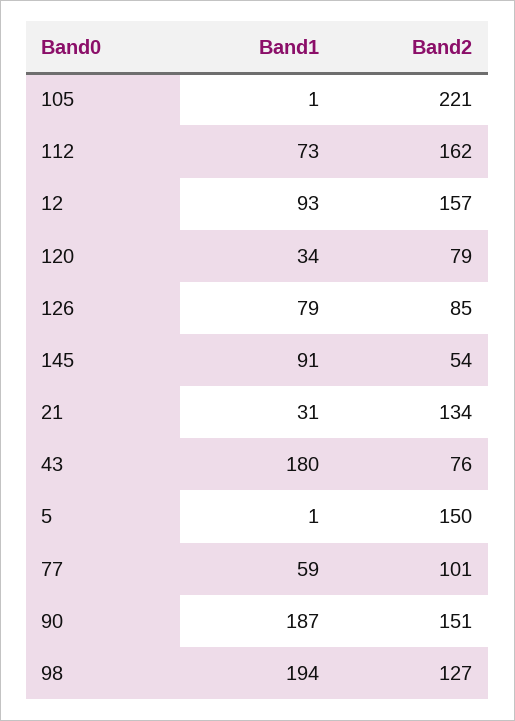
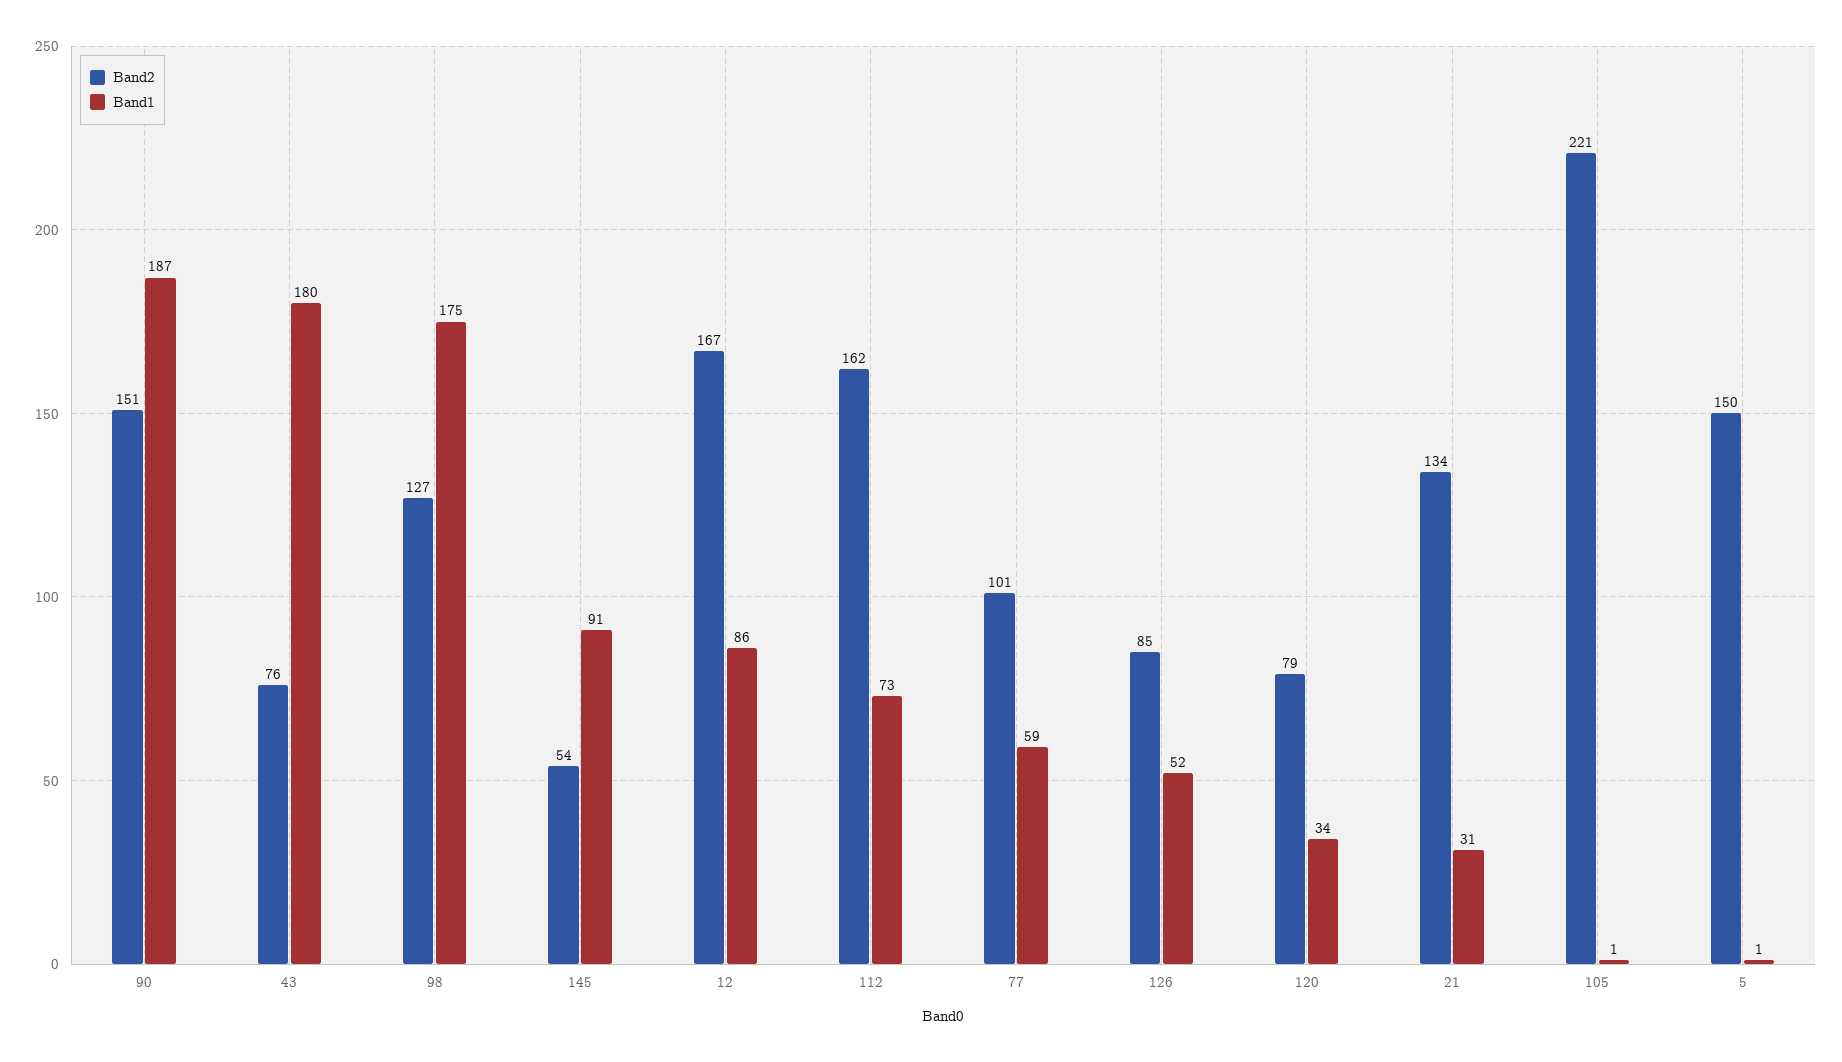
Band1, 12: 93 -> 86
Band2, 12: 157 -> 167
Band1, 126: 79 -> 52
Band1, 98: 194 -> 175

